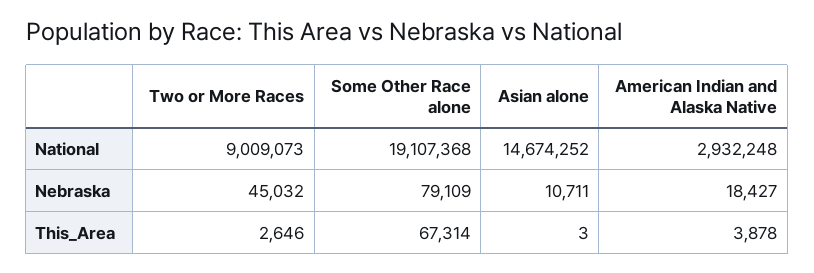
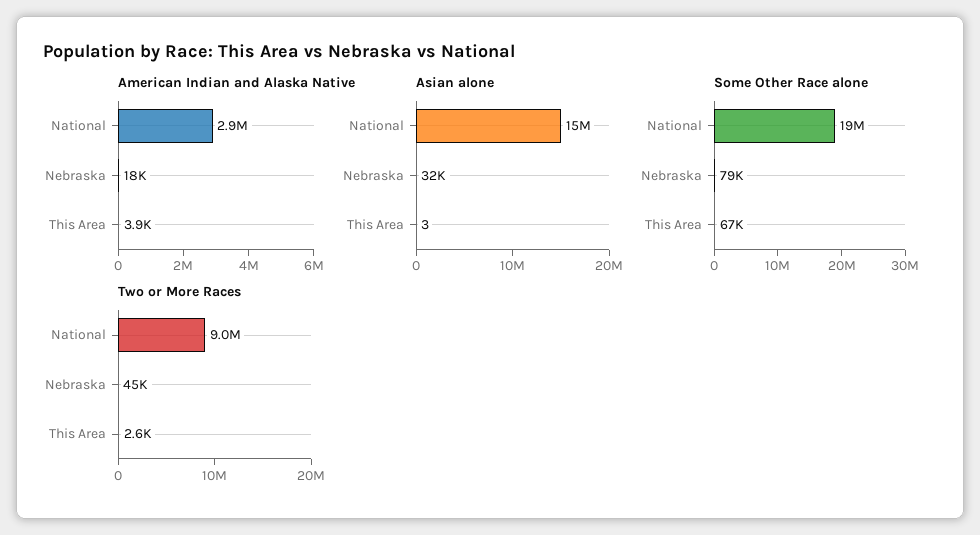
Asian alone, Nebraska: 10711 -> 32000

